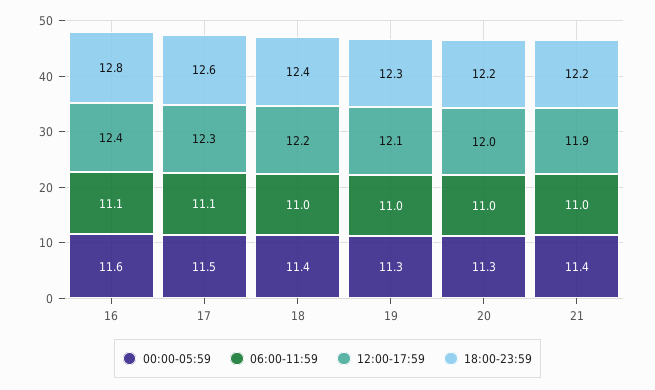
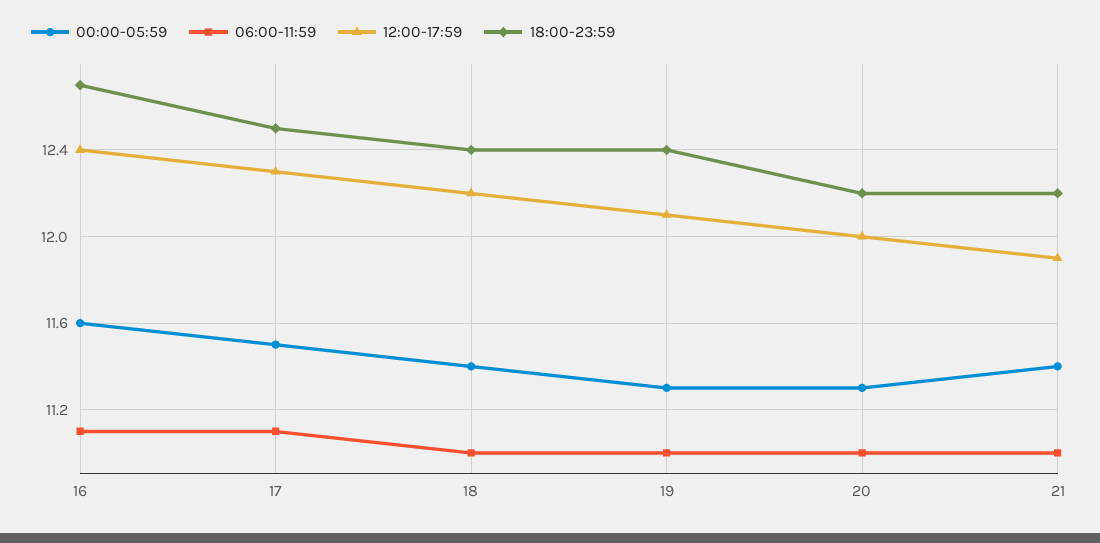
18:00-23:59, 16: 12.8 -> 12.7
18:00-23:59, 17: 12.6 -> 12.5
18:00-23:59, 19: 12.3 -> 12.4

